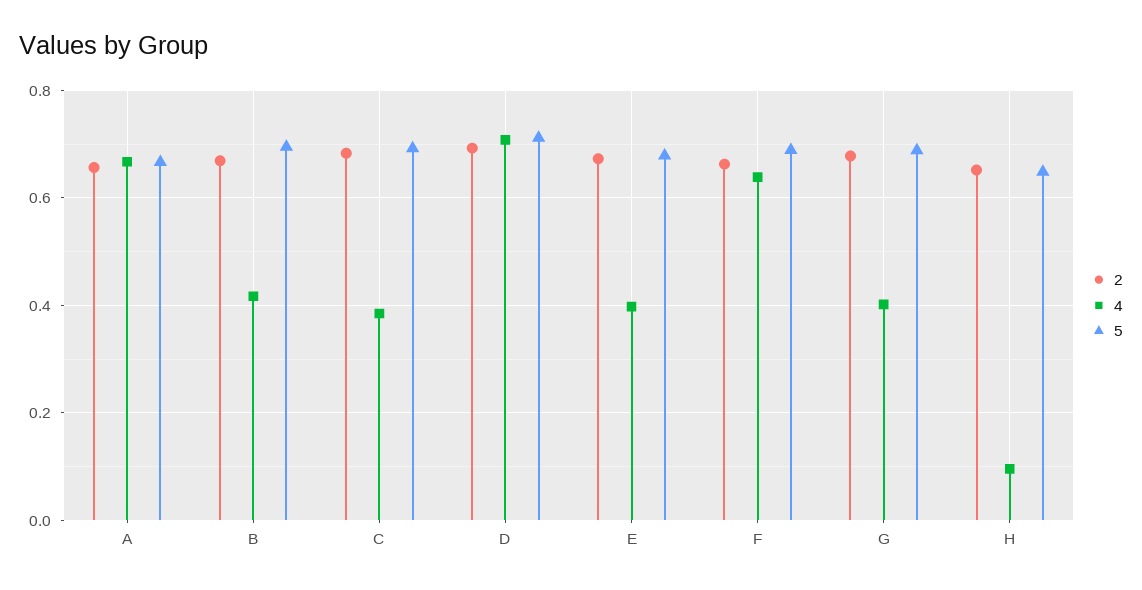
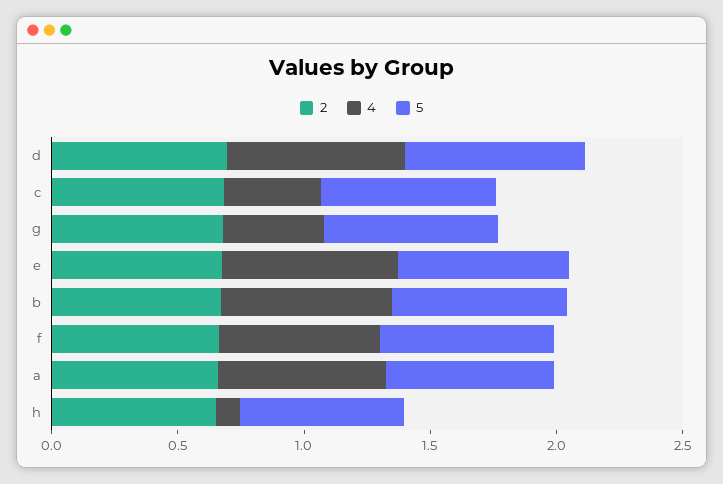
4, B: 0.42 -> 0.7
4, E: 0.4 -> 0.7

